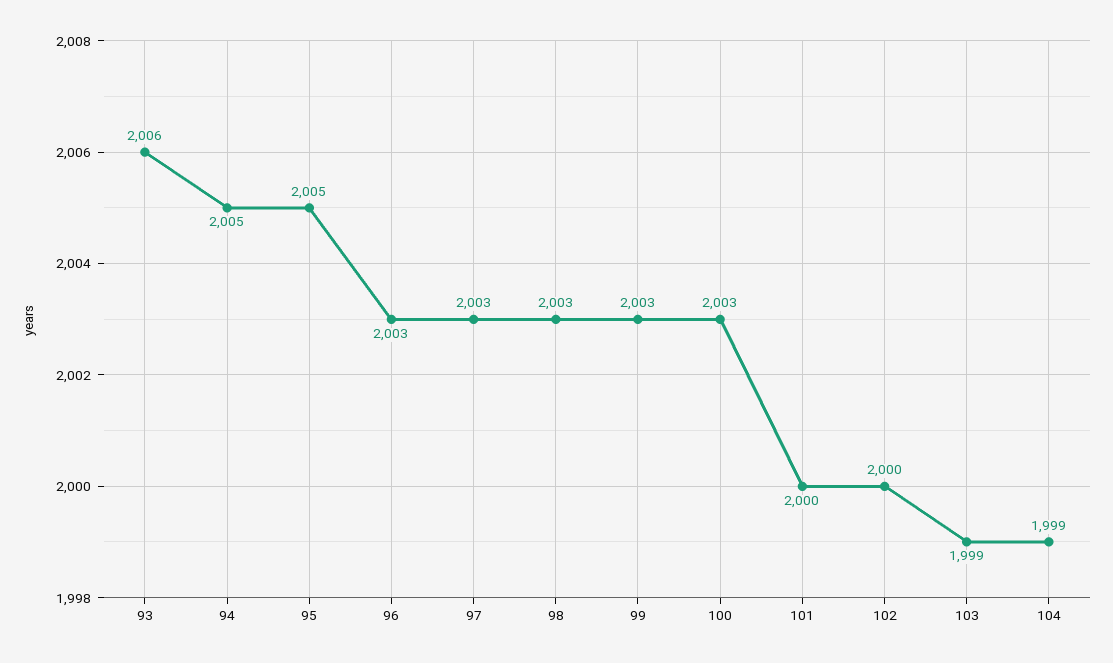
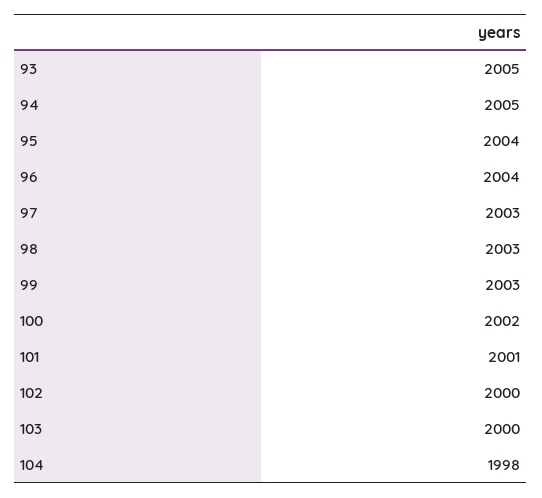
93: 2006 -> 2005
95: 2005 -> 2004
96: 2003 -> 2004
100: 2003 -> 2002
101: 2000 -> 2001
103: 1999 -> 2000
104: 1999 -> 1998

